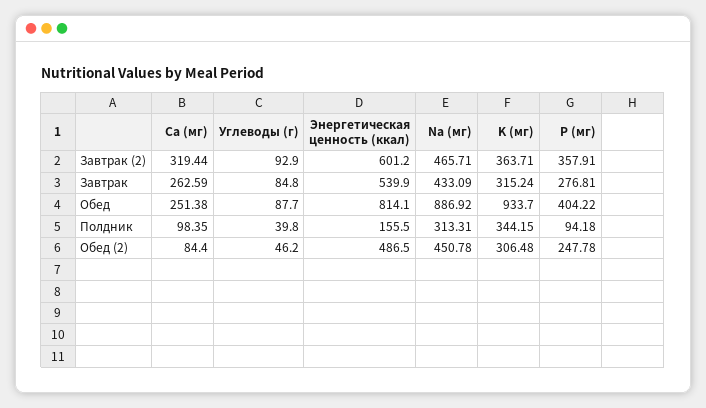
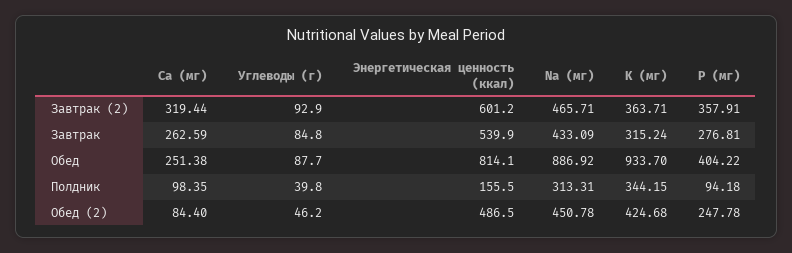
K (мг), Обед (2): 306.48 -> 424.68

